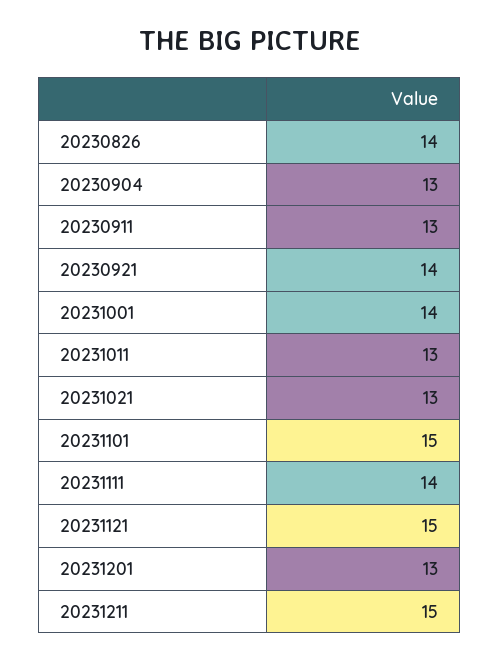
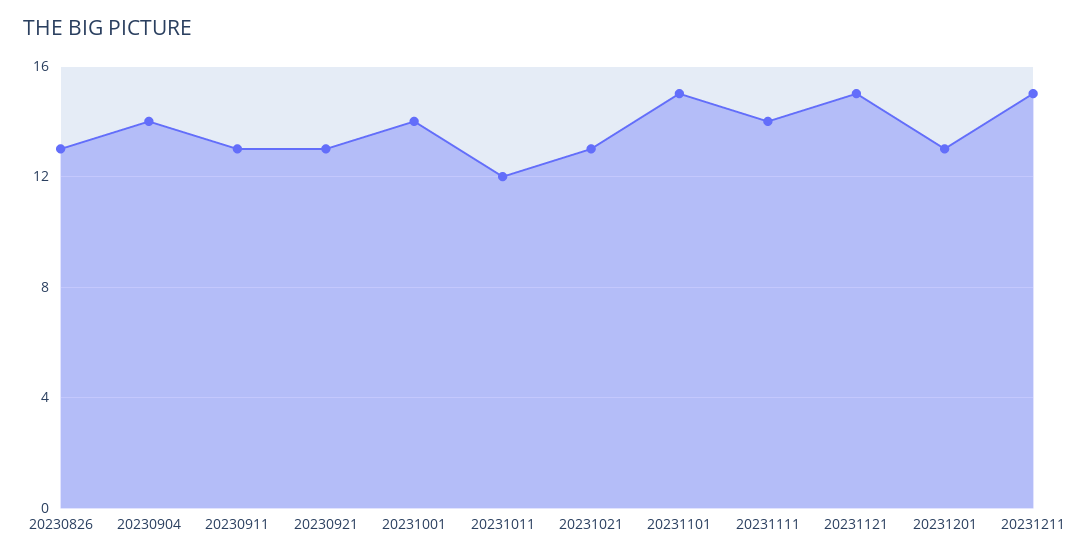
20230826: 14 -> 13
20230904: 13 -> 14
20230921: 14 -> 13
20231011: 13 -> 12

